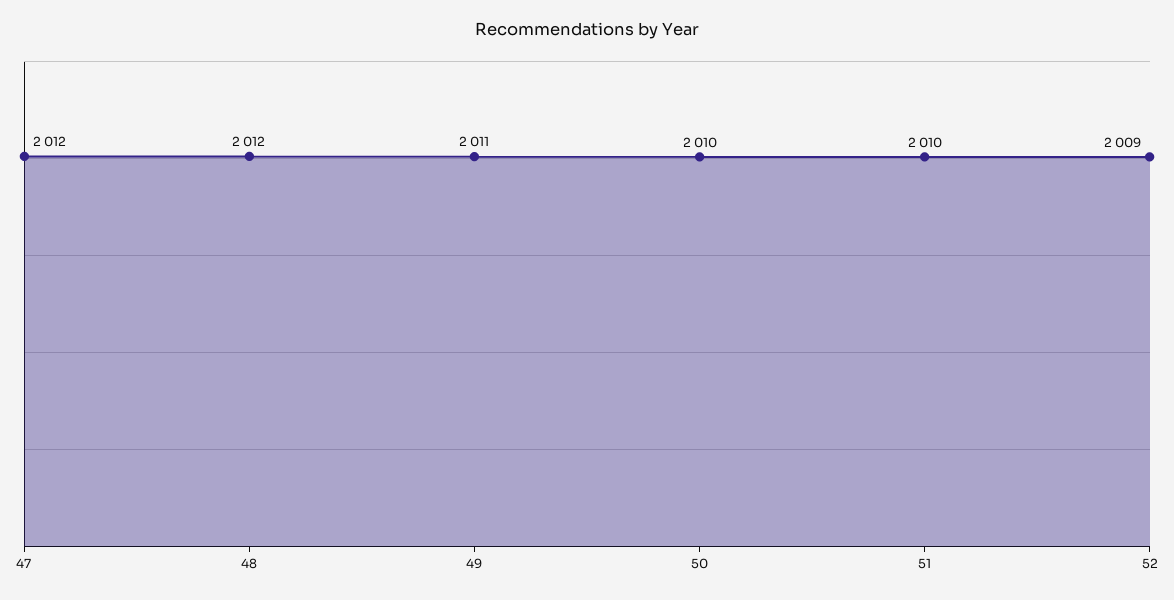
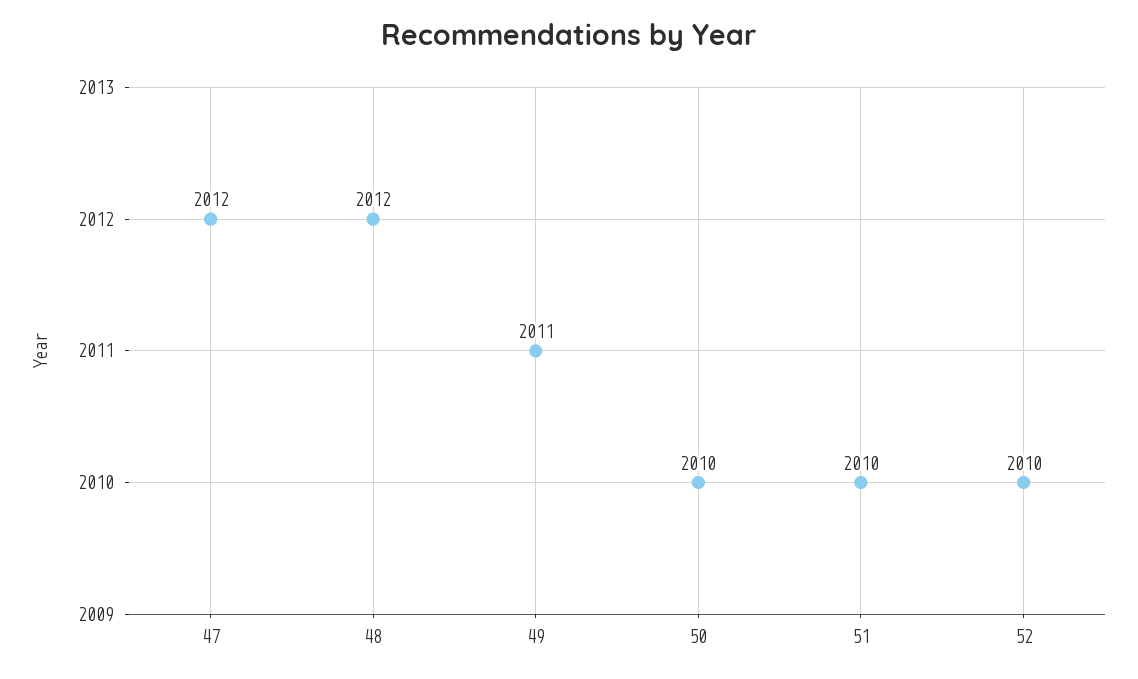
52: 2009 -> 2010

